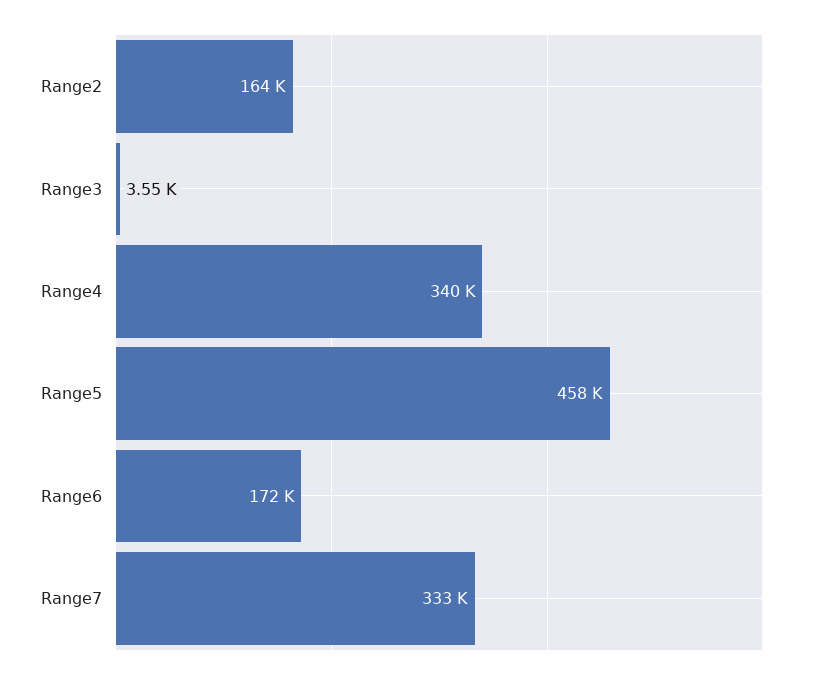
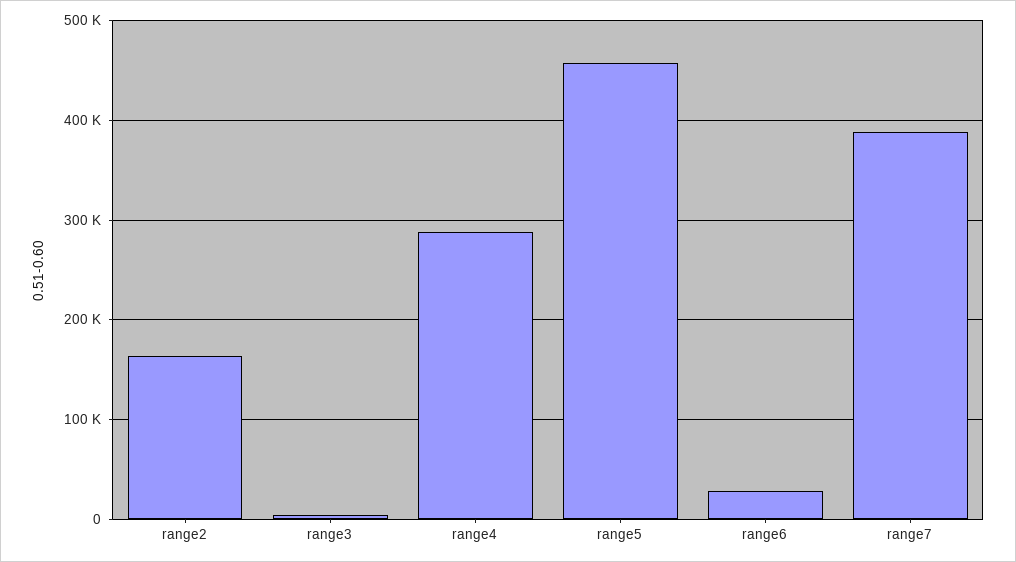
Range4: 340000 -> 290000
Range6: 172000 -> 30000
Range7: 333000 -> 390000

